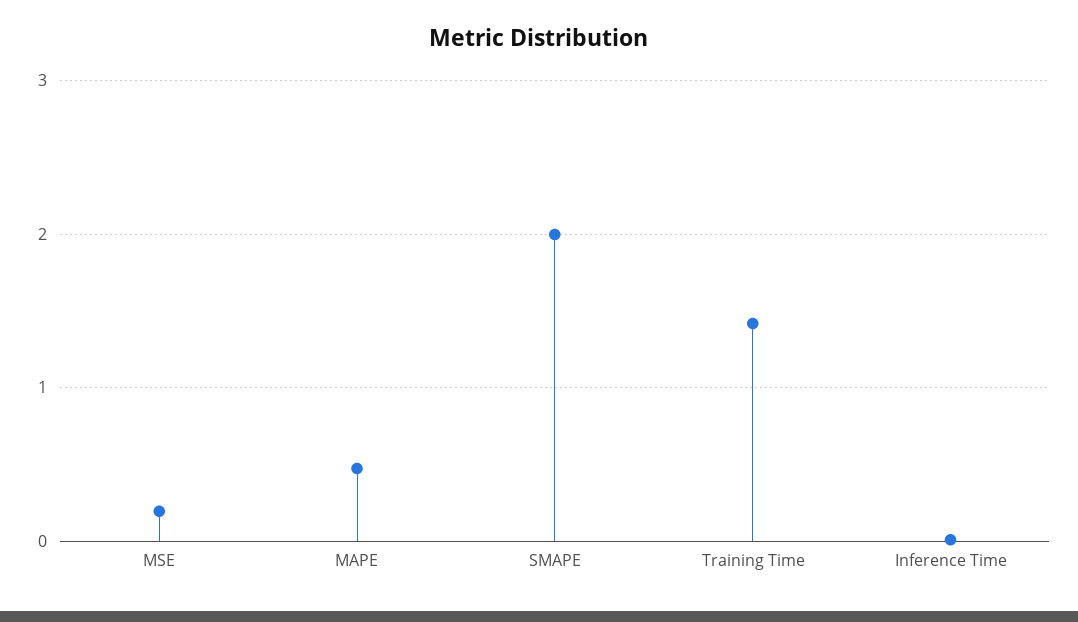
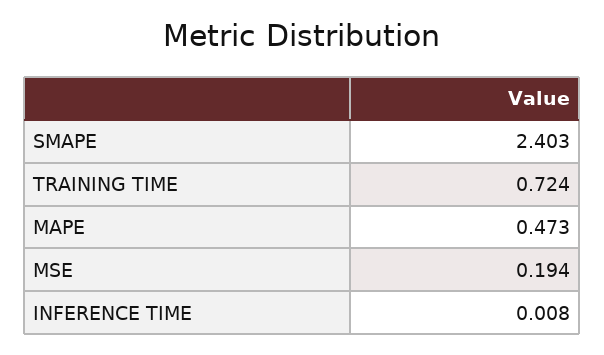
SMAPE: 2 -> 2.403
Training Time: 1.4 -> 0.724

